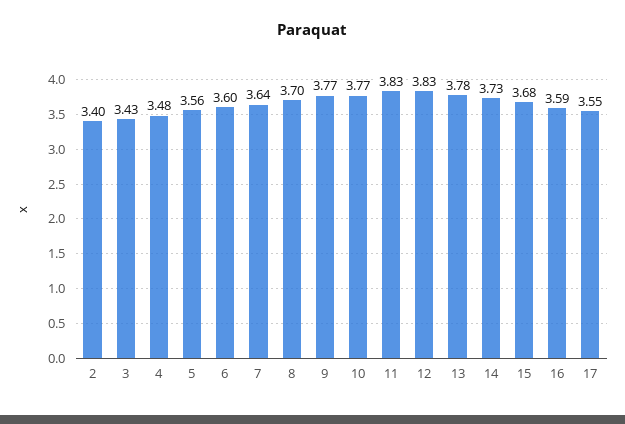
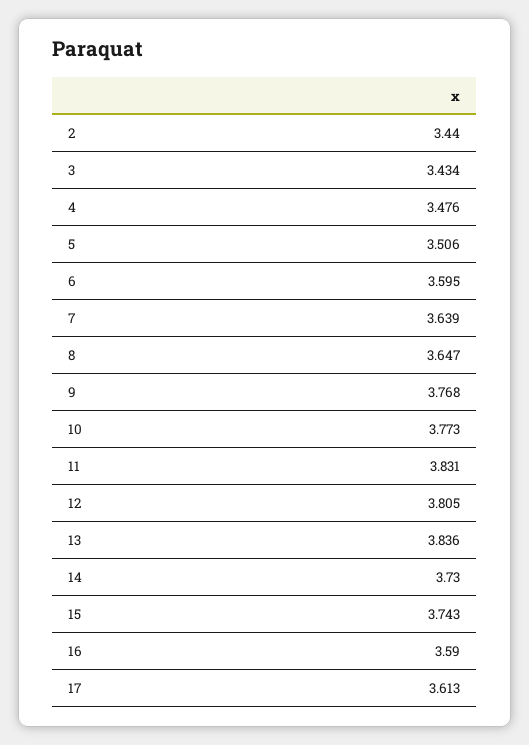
2: 3.4 -> 3.44
5: 3.56 -> 3.506
8: 3.7 -> 3.647
12: 3.83 -> 3.805
13: 3.78 -> 3.836
15: 3.68 -> 3.743
17: 3.55 -> 3.613

